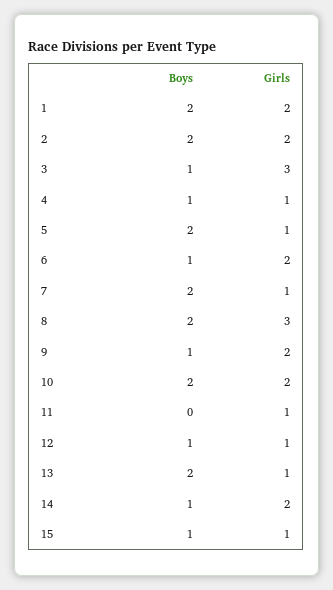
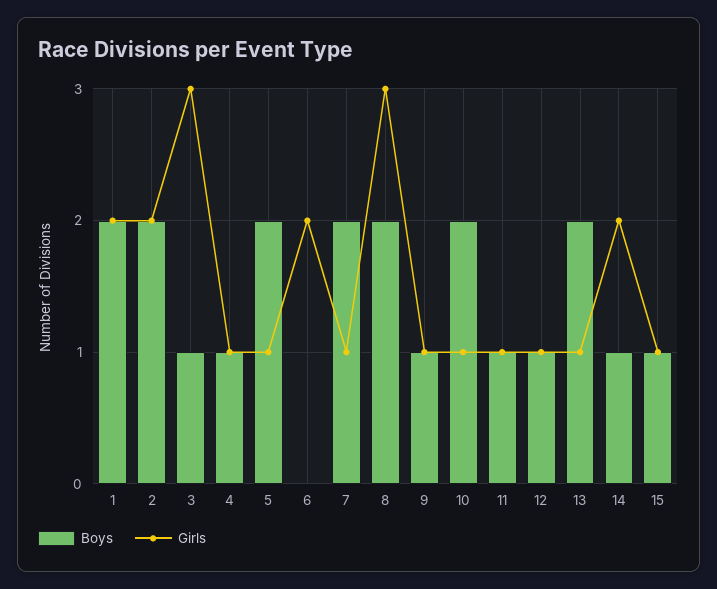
Boys, 6: 1 -> 0
Girls, 9: 2 -> 1
Girls, 10: 2 -> 1
Boys, 11: 0 -> 1

